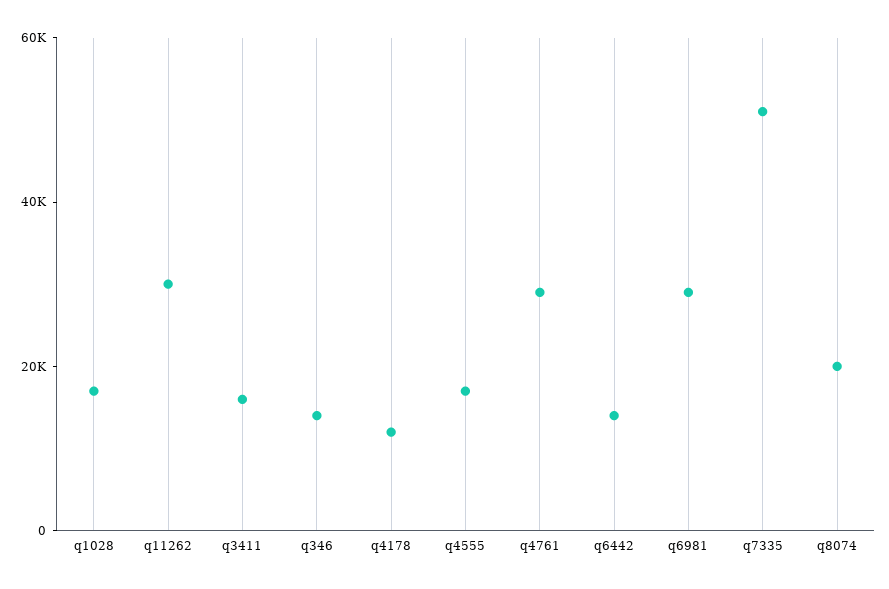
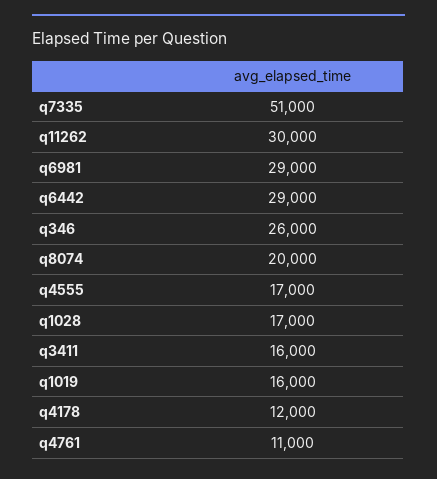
q346: 15000 -> 26000
q4761: 30000 -> 11000
q6442: 15000 -> 29000
q1019: none -> 16000

